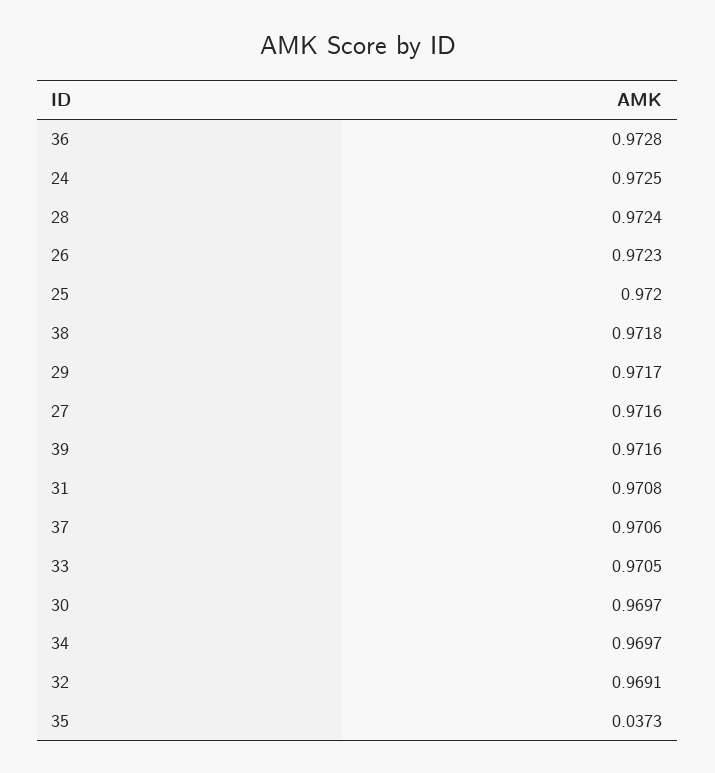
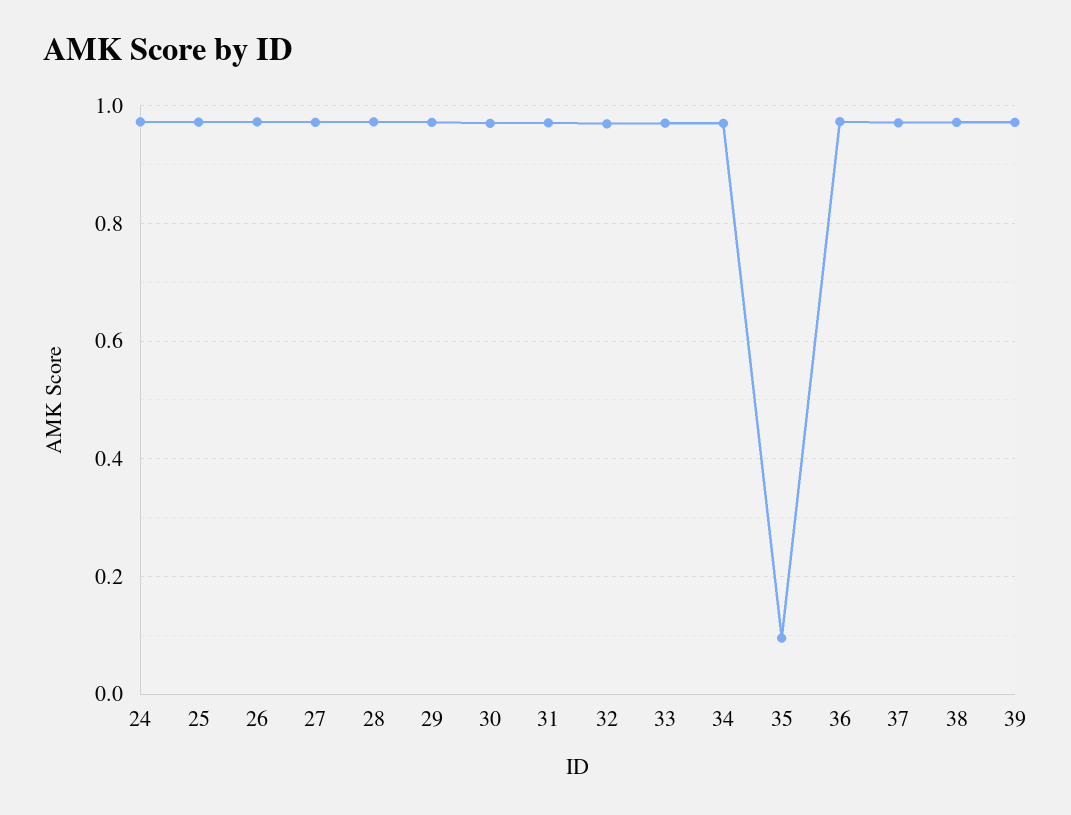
35: 0.0373 -> 0.1

